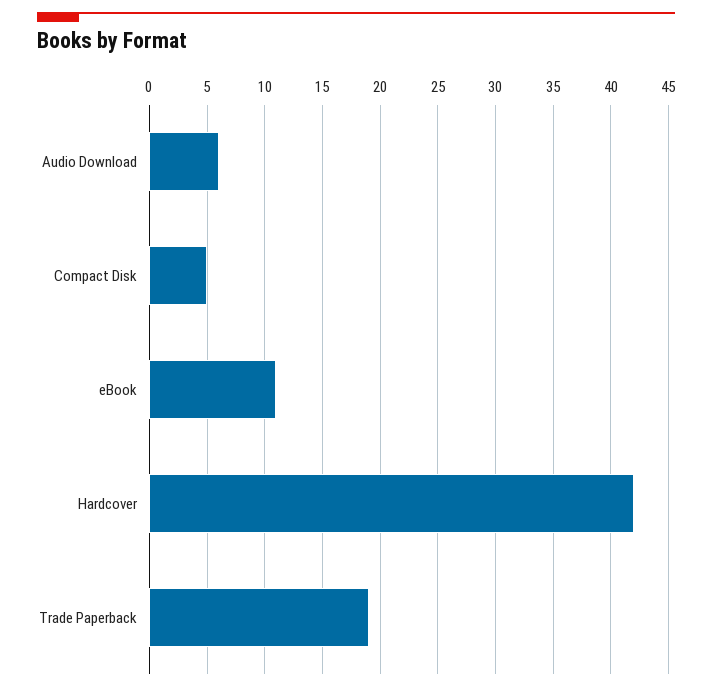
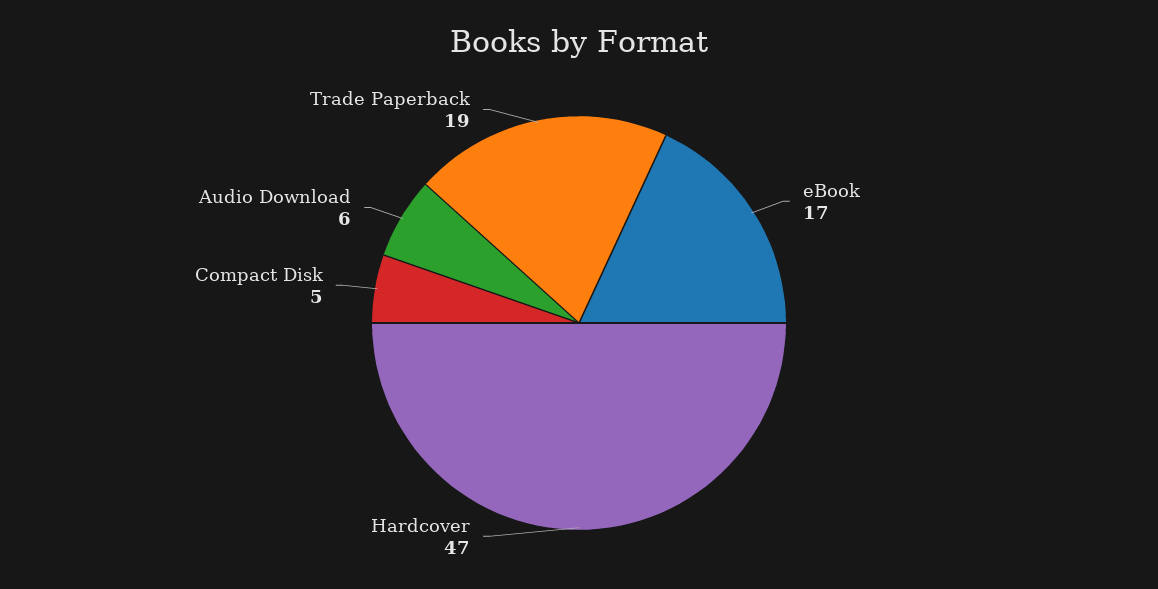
eBook: 11 -> 17
Hardcover: 42 -> 47

